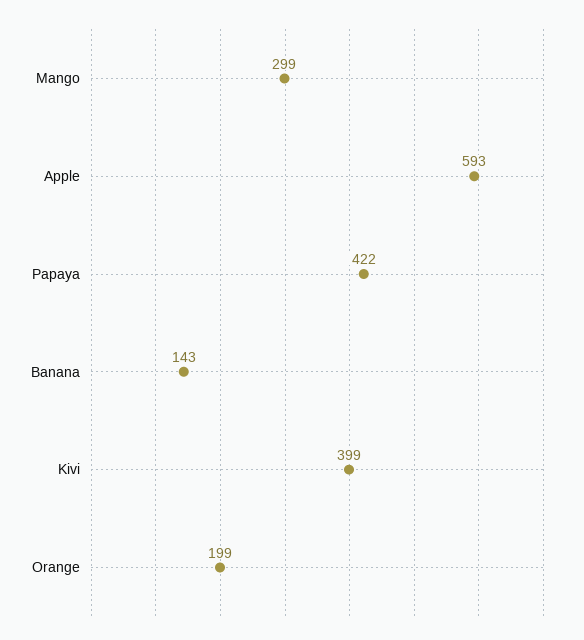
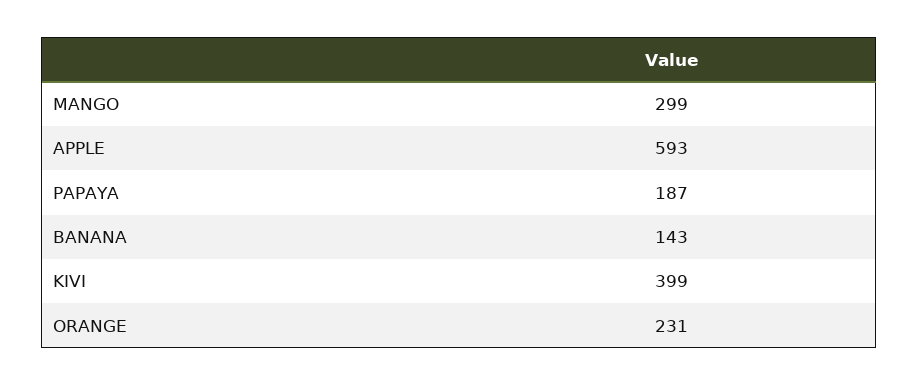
Papaya: 422 -> 187
Orange: 199 -> 231

